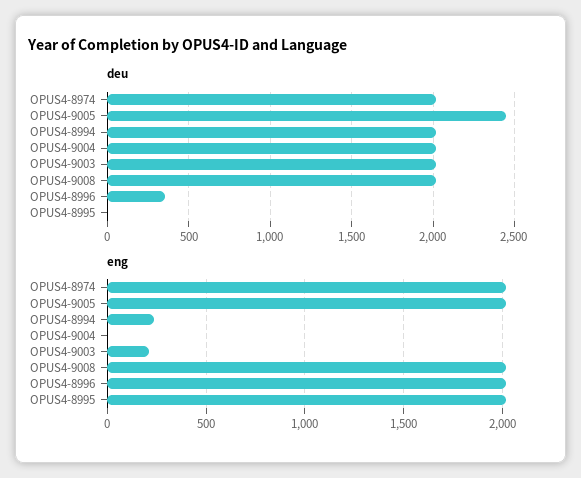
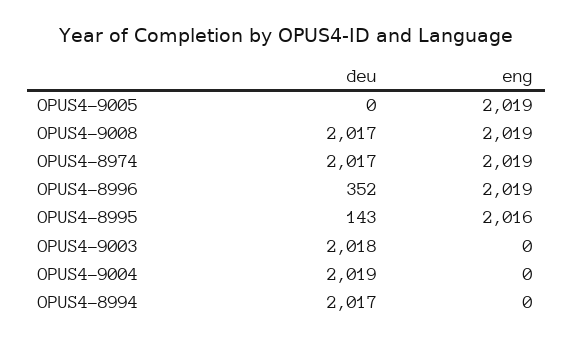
deu, OPUS4-9005: 2450 -> 0
deu, OPUS4-8995: 0 -> 143
eng, OPUS4-8994: 250 -> 0
eng, OPUS4-9003: 200 -> 0

